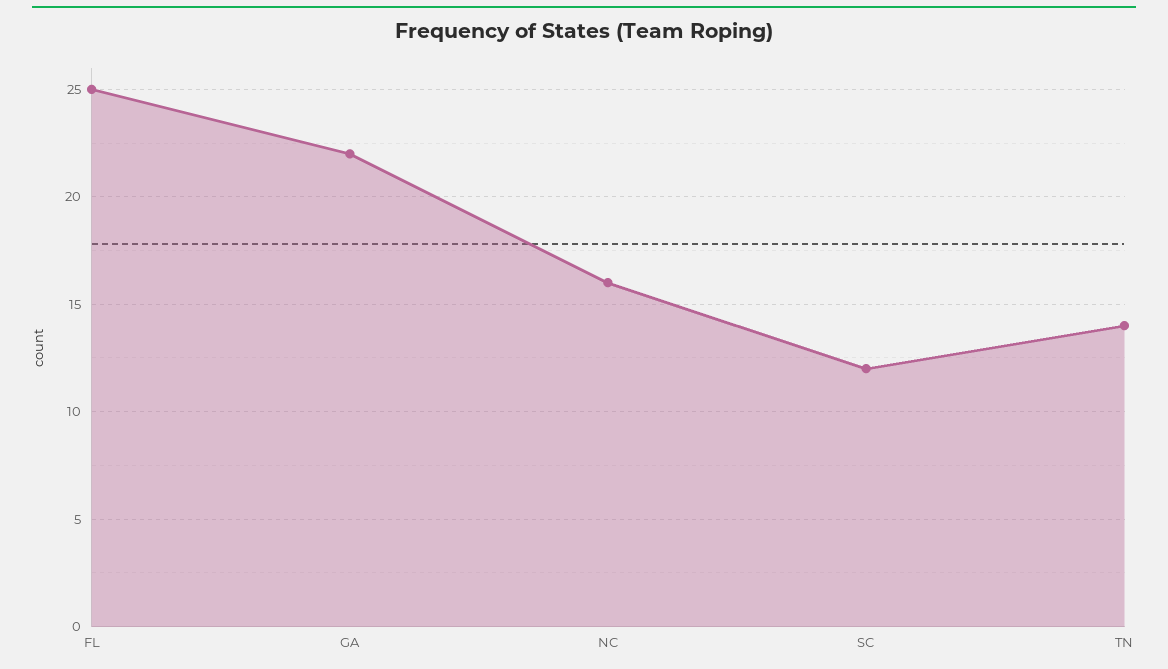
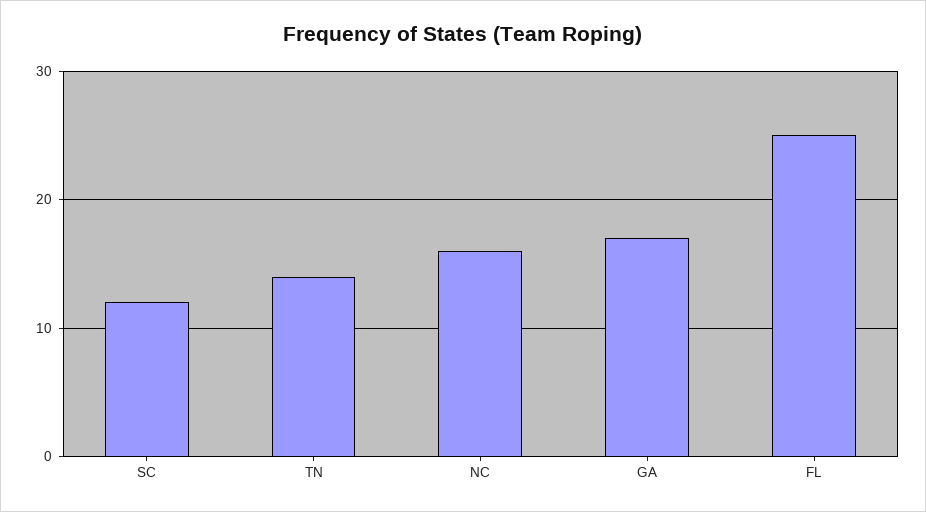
GA: 22 -> 17

